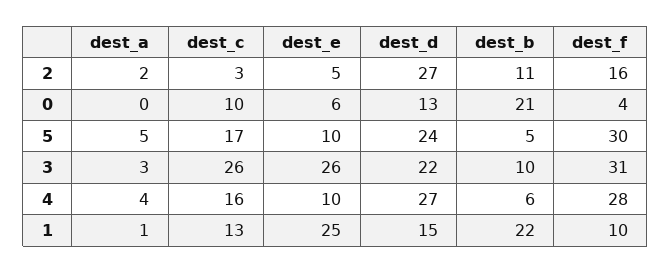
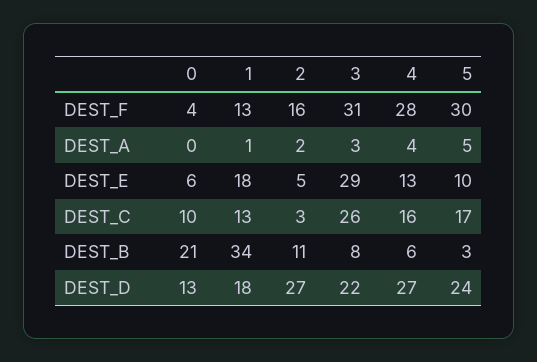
dest_b, 5: 5 -> 3
dest_e, 3: 26 -> 29
dest_b, 3: 10 -> 8
dest_e, 4: 10 -> 13
dest_e, 1: 25 -> 18
dest_d, 1: 15 -> 18
dest_b, 1: 22 -> 34
dest_f, 1: 10 -> 13

